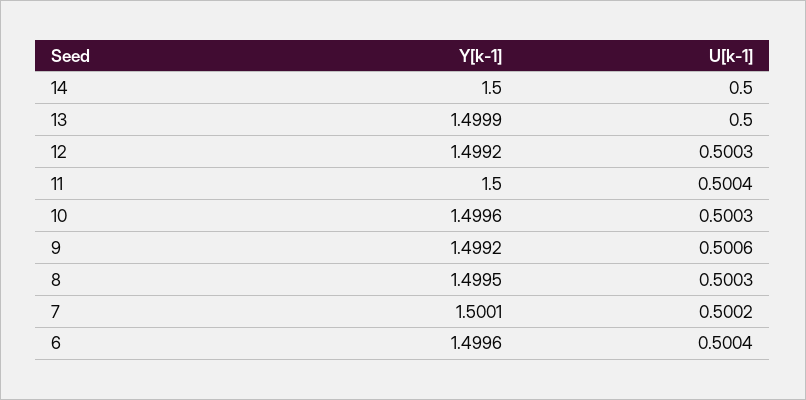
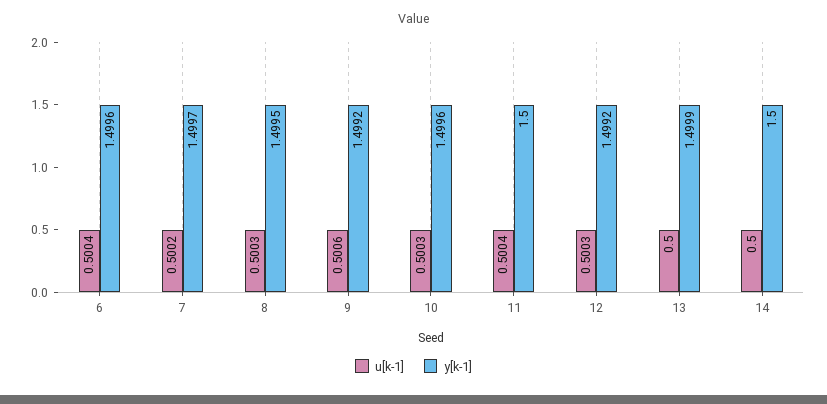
Y[k-1], 7: 1.5001 -> 1.4997

